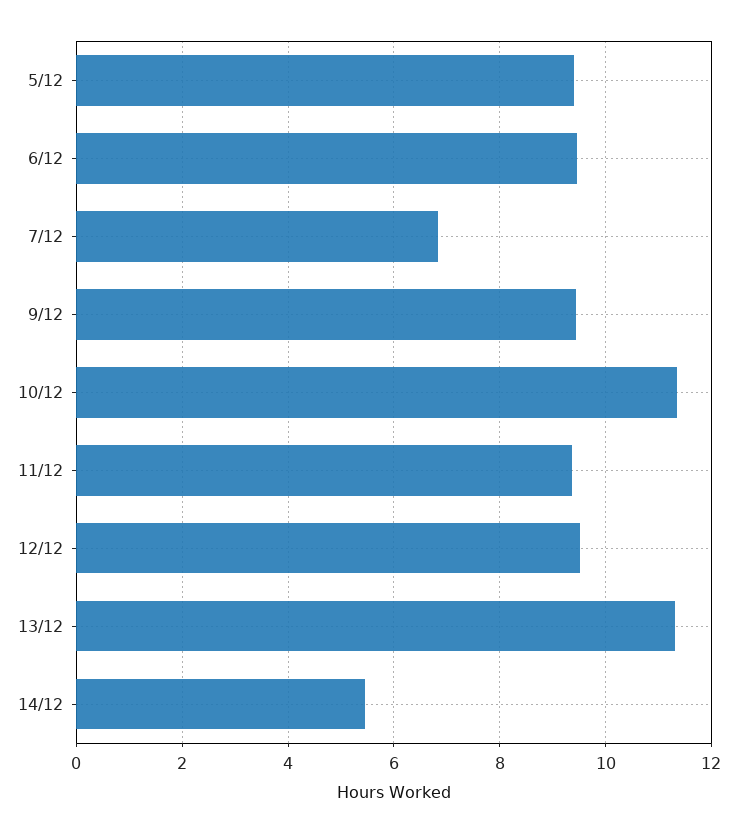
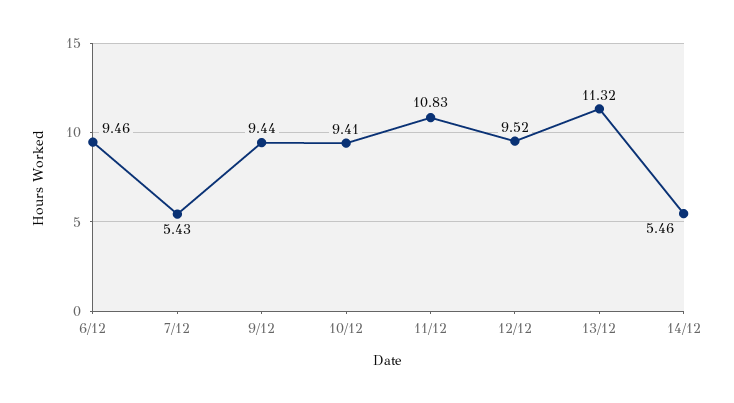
5/12: 9.4 -> none
7/12: 6.8 -> 5.43
10/12: 11.4 -> 9.41
11/12: 9.4 -> 10.83

